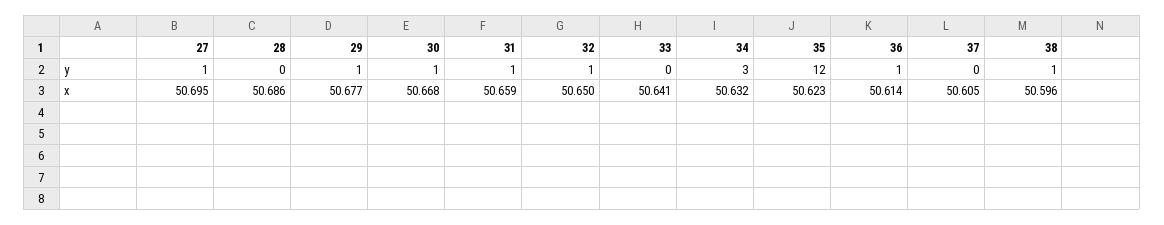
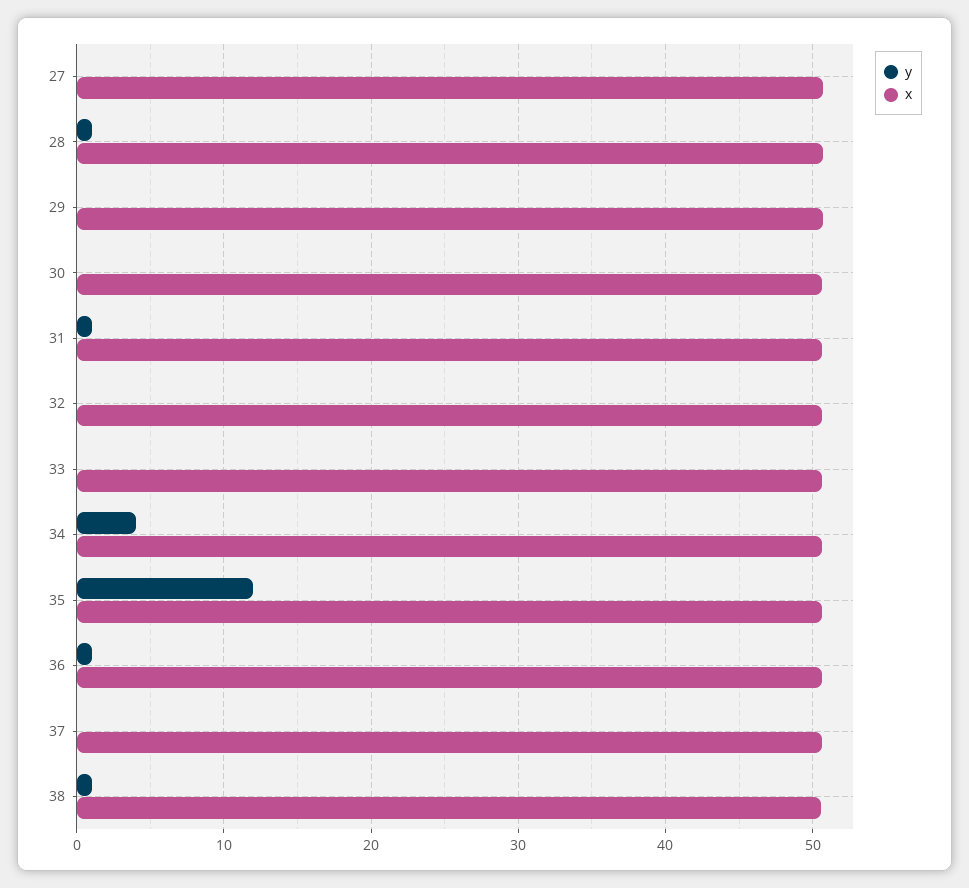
y, 27: 1 -> 0
y, 28: 0 -> 1
y, 29: 1 -> 0
y, 30: 1 -> 0
y, 32: 1 -> 0
y, 34: 3 -> 4

